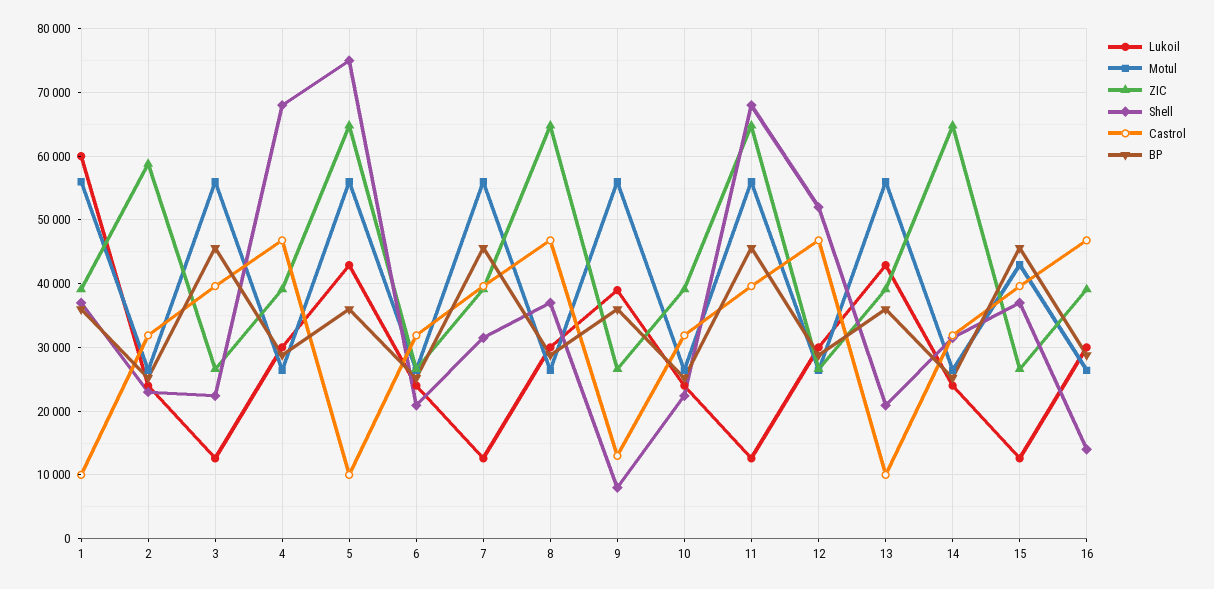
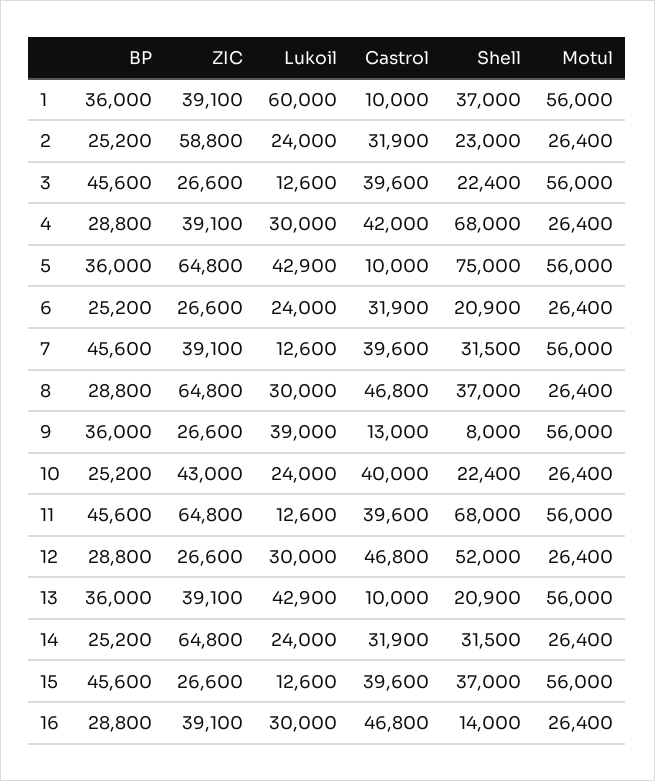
Castrol, 4: 47000 -> 42000
ZIC, 10: 39000 -> 43000
Castrol, 10: 32000 -> 40000
Motul, 15: 43000 -> 56000

